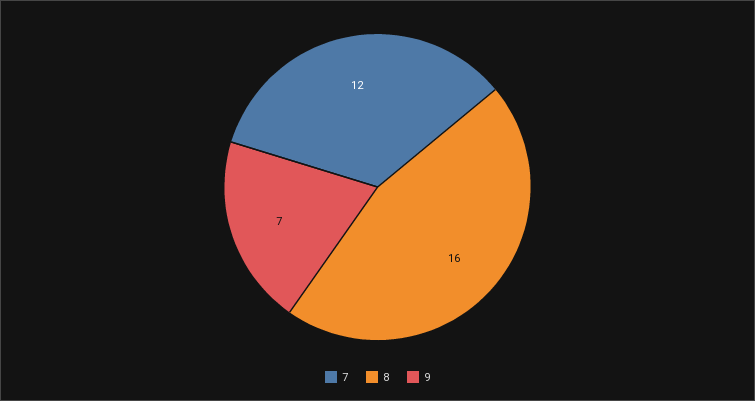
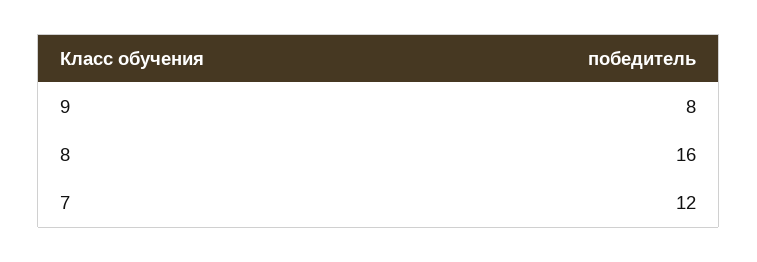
9: 7 -> 8

